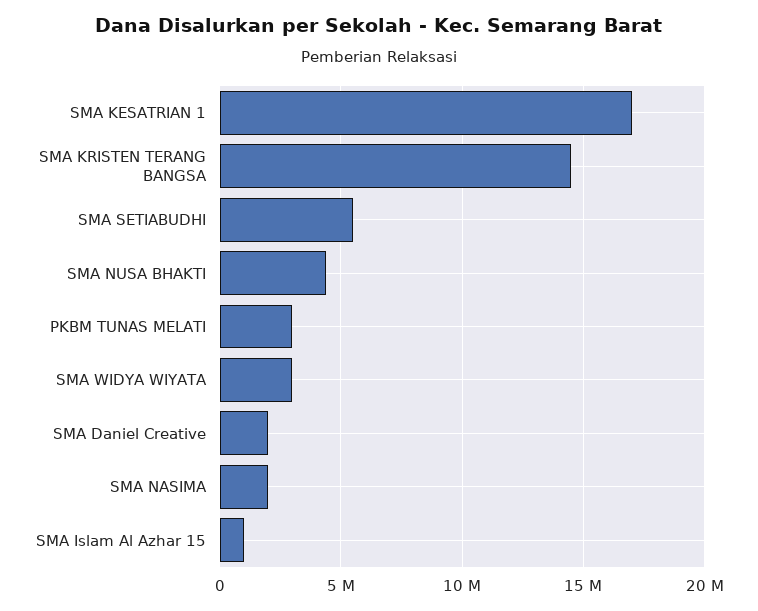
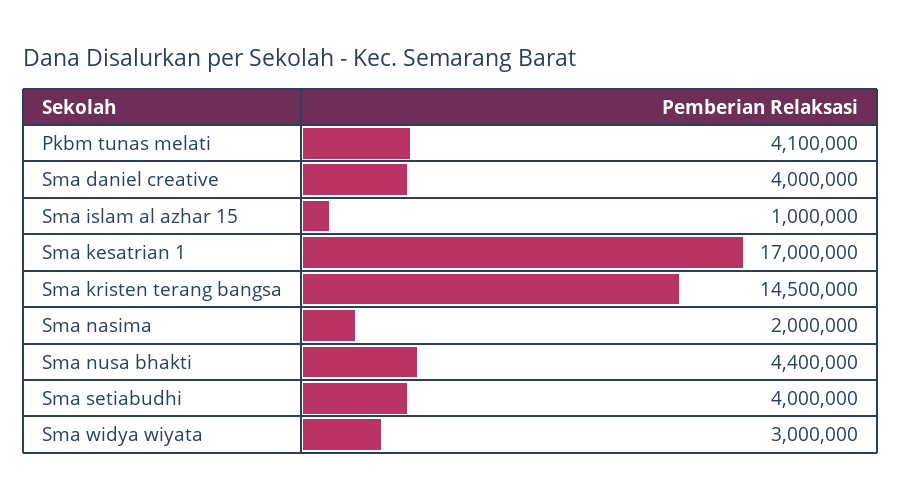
SMA SETIABUDHI: 5500000 -> 4000000
PKBM TUNAS MELATI: 3000000 -> 4100000
SMA Daniel Creative: 2000000 -> 4000000

